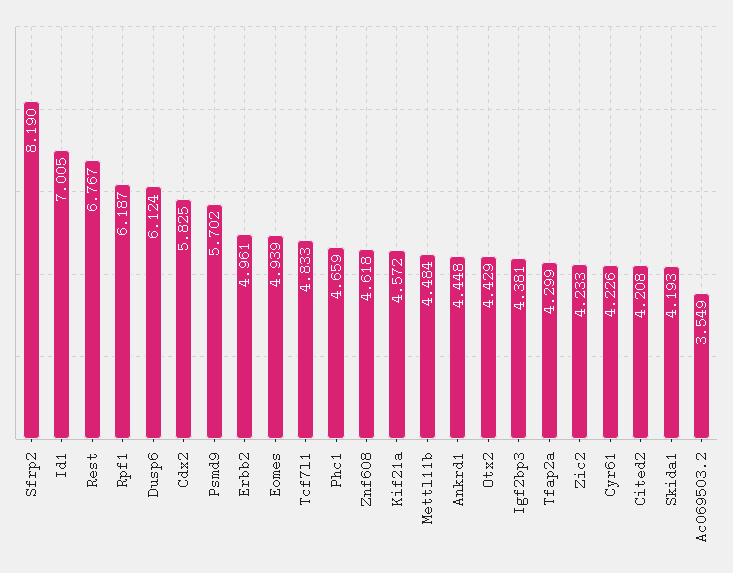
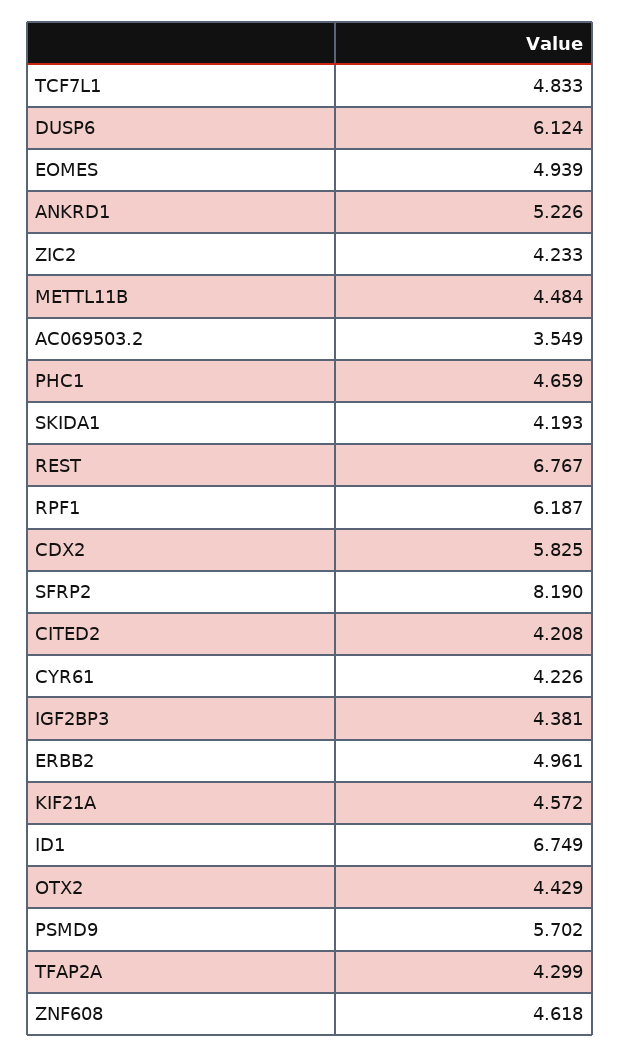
Id1: 7.005 -> 6.749
Ankrd1: 4.448 -> 5.226

